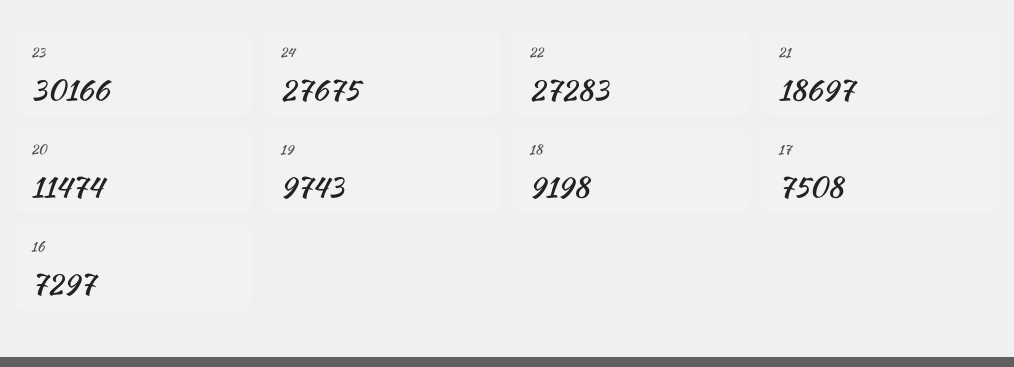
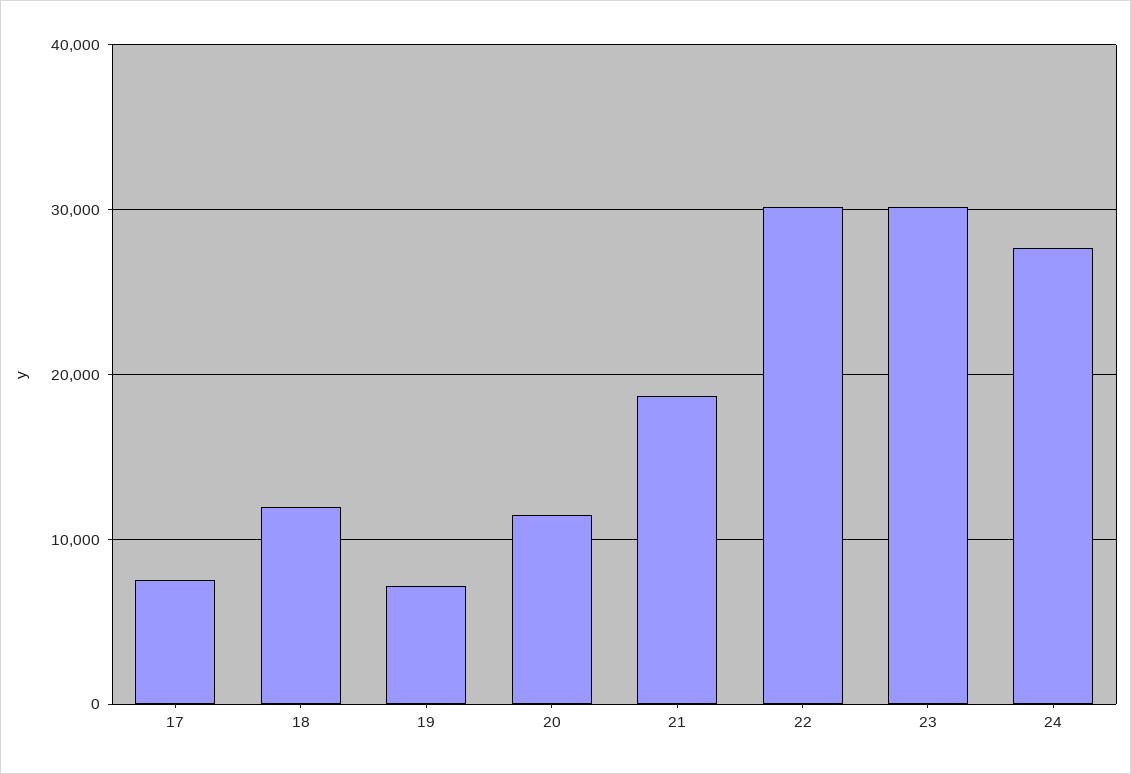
22: 27283 -> 30000
19: 9743 -> 7000
18: 9198 -> 12000
16: 7297 -> none

